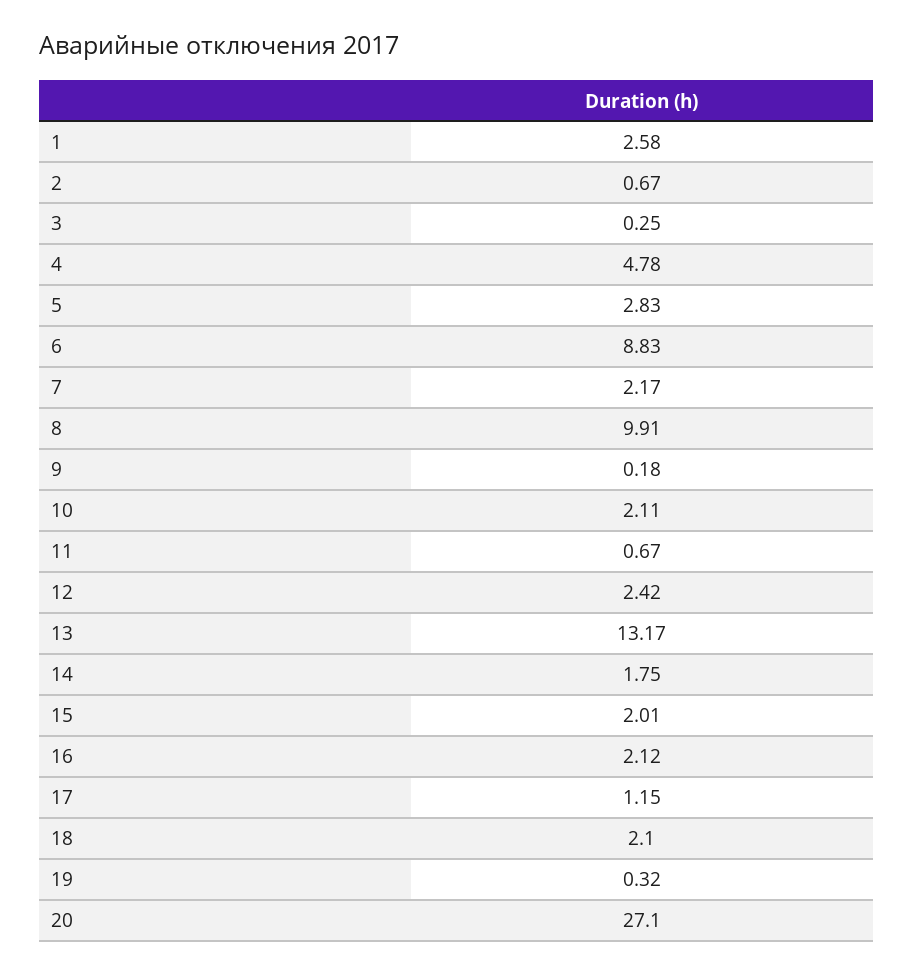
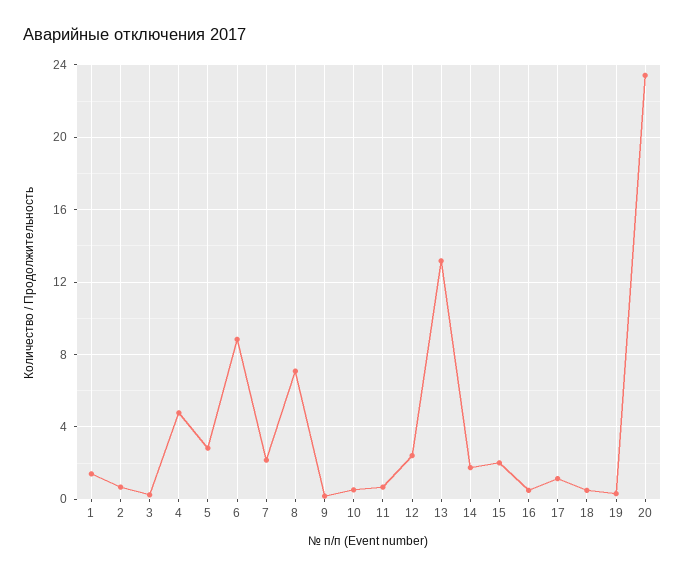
1: 2.58 -> 1.5
8: 9.91 -> 7
10: 2.11 -> 0.5
16: 2.12 -> 0.5
18: 2.1 -> 0.5
20: 27.1 -> 23.5

